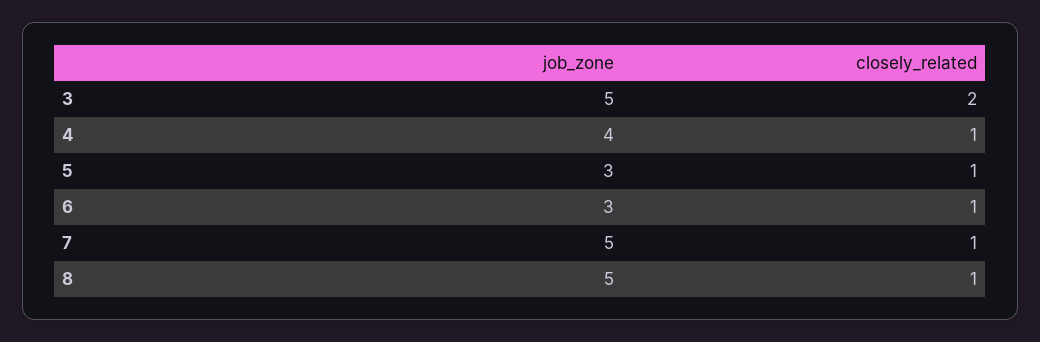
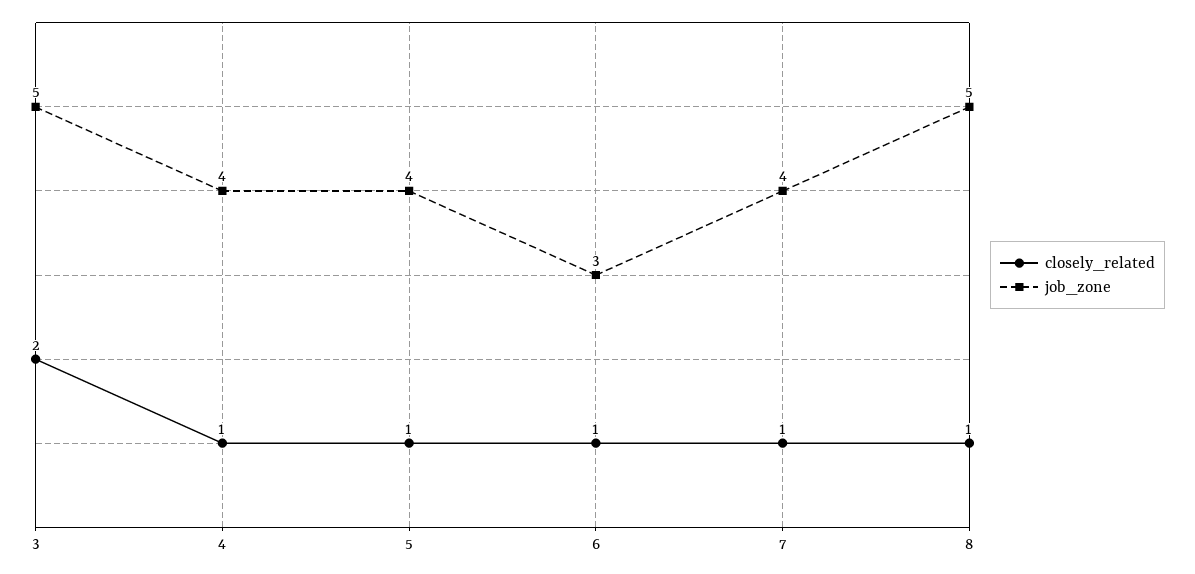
job_zone, 5: 3 -> 4
job_zone, 7: 5 -> 4

